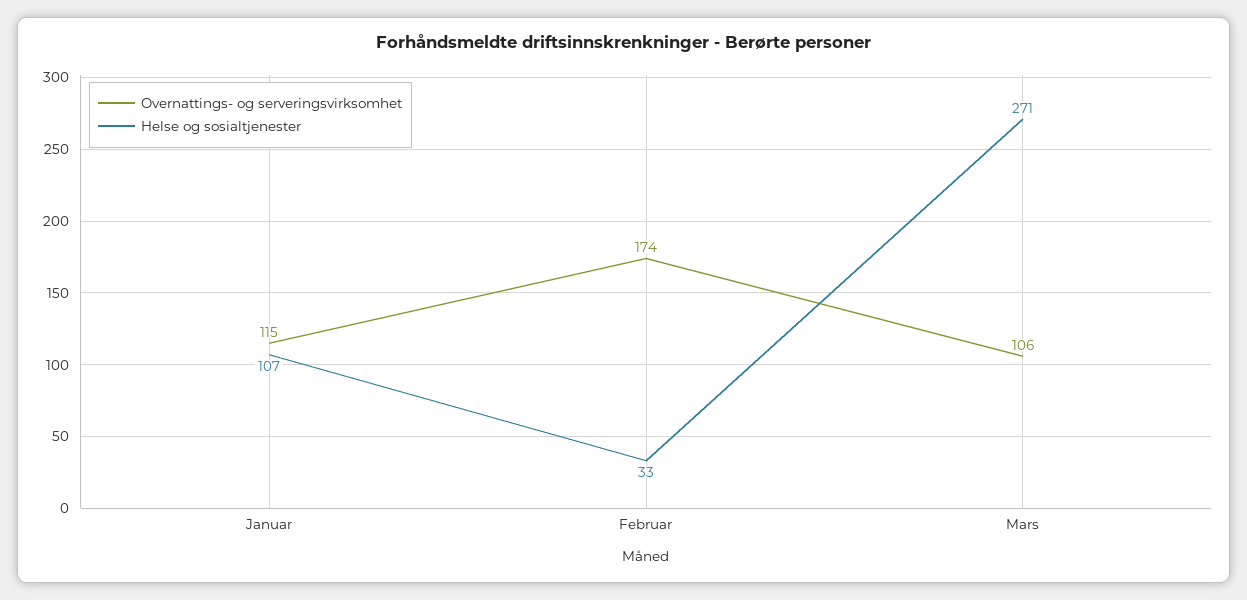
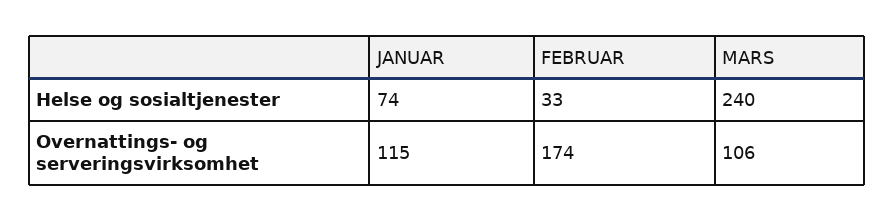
Helse og sosialtjenester, Januar: 107 -> 74
Helse og sosialtjenester, Mars: 271 -> 240

